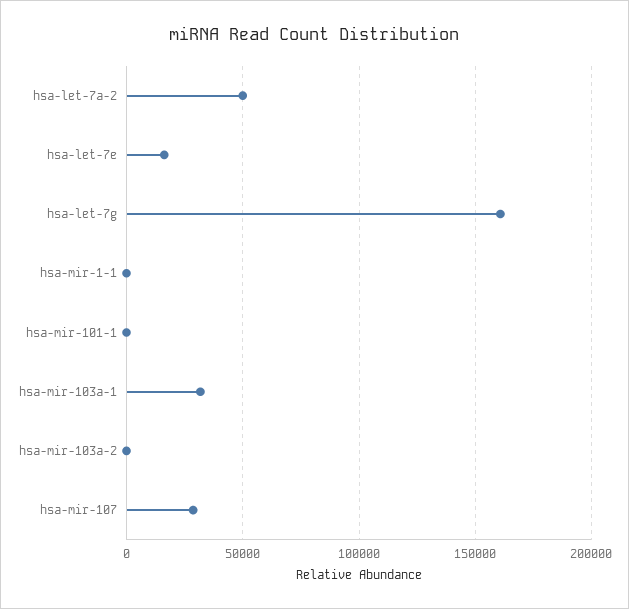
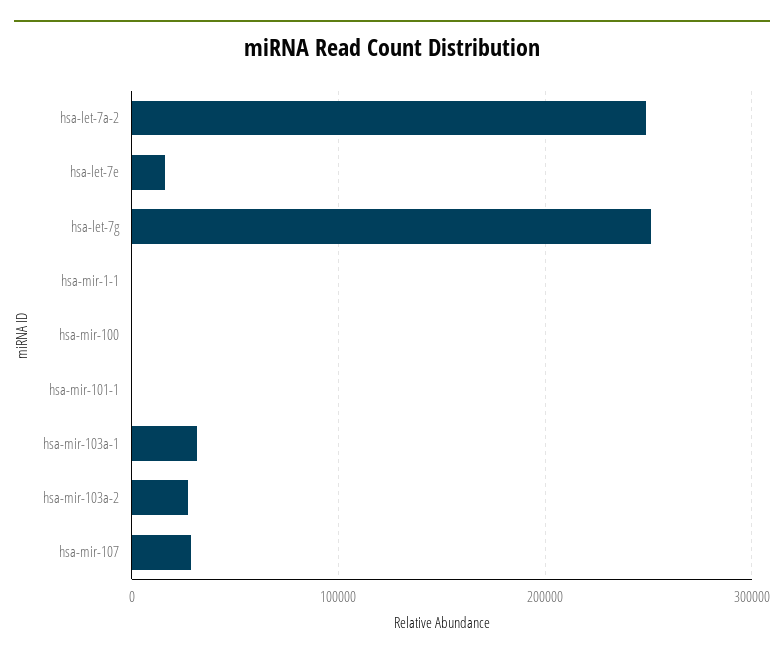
hsa-let-7a-2: 50000 -> 250000
hsa-let-7g: 160000 -> 250000
hsa-mir-103a-2: 0 -> 30000
hsa-mir-100: none -> 0

